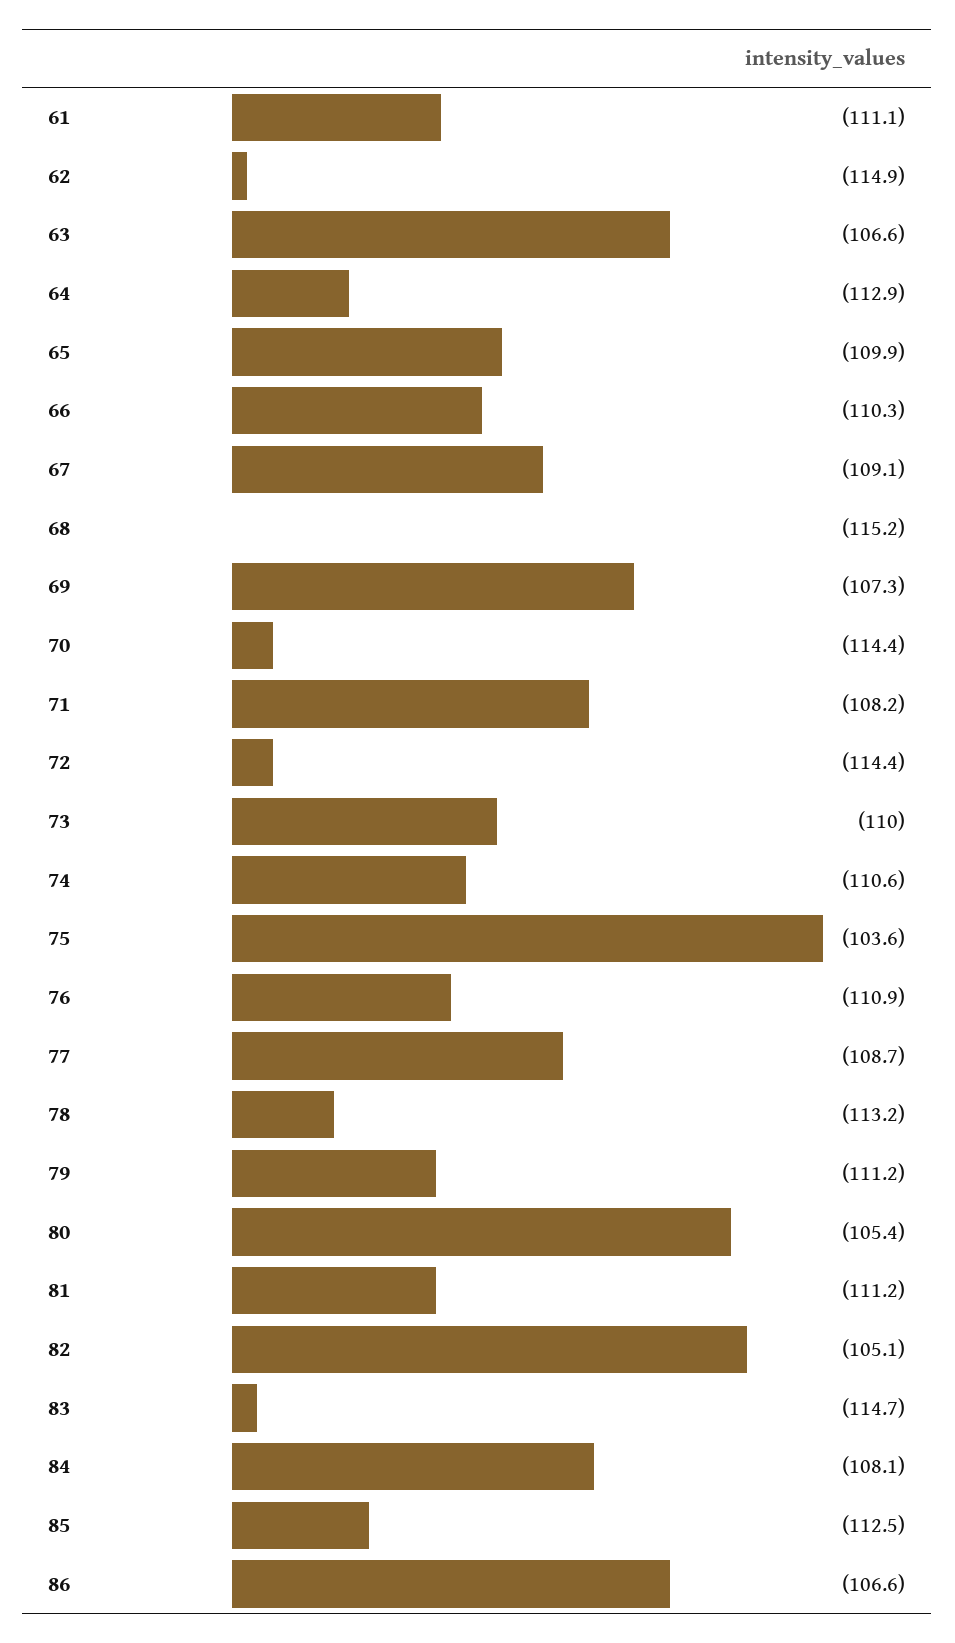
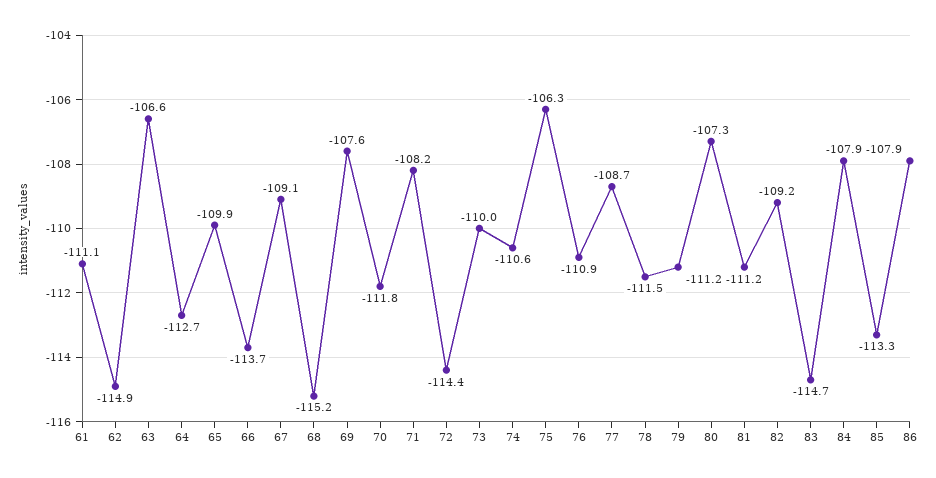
64: -112.9 -> -112.7
66: -110.3 -> -113.7
69: -107.3 -> -107.6
70: -114.4 -> -111.8
75: -103.6 -> -106.3
78: -113.2 -> -111.5
80: -105.4 -> -107.3
82: -105.1 -> -109.2
84: -108.1 -> -107.9
85: -112.5 -> -113.3
86: -106.6 -> -107.9

